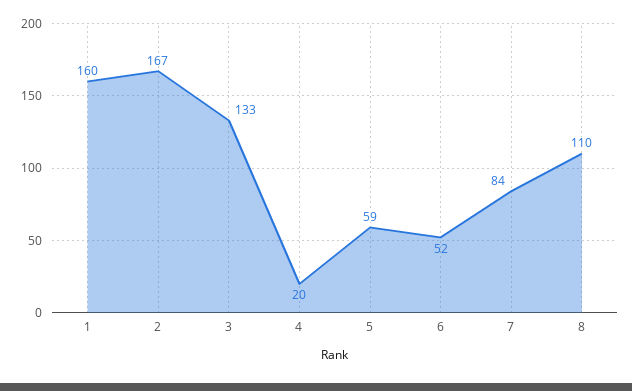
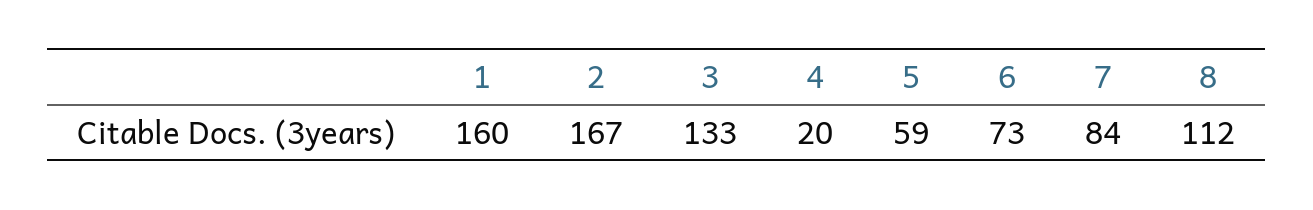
6: 52 -> 73
8: 110 -> 112

